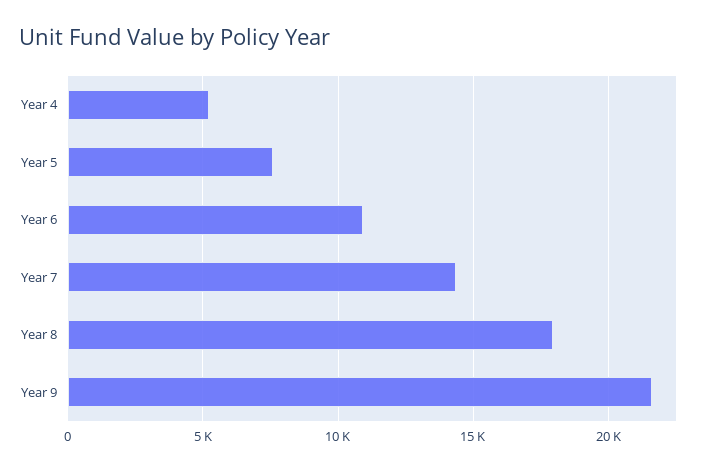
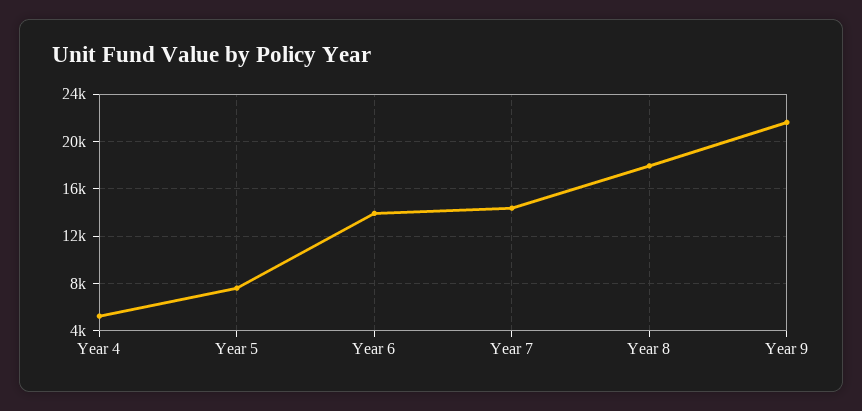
Year 6: 11000 -> 14000

